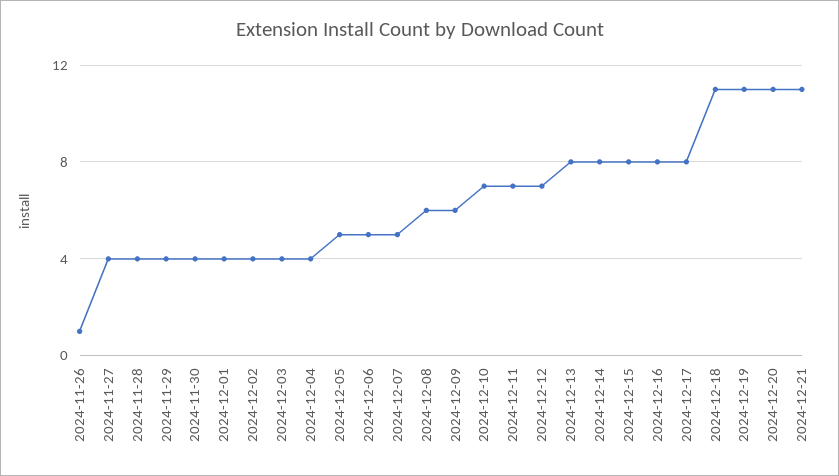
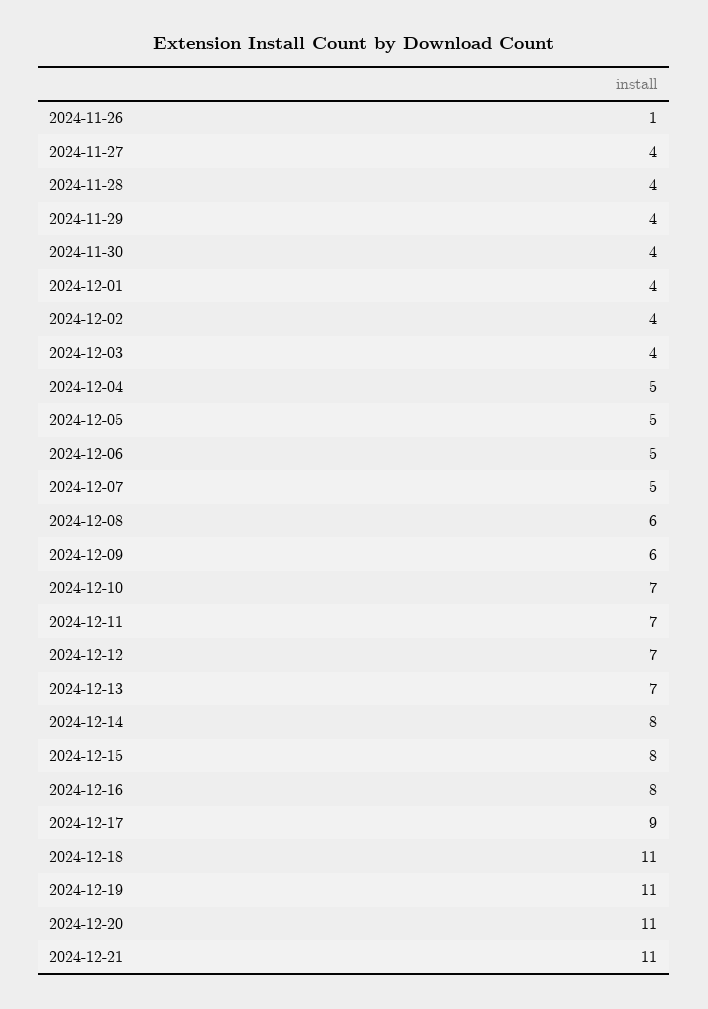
2024-12-04: 4 -> 5
2024-12-13: 8 -> 7
2024-12-17: 8 -> 9

